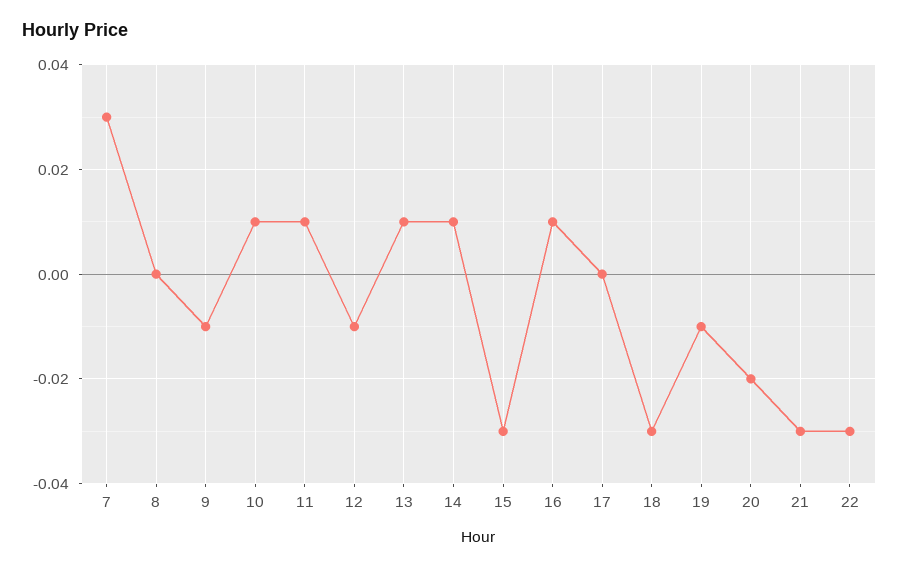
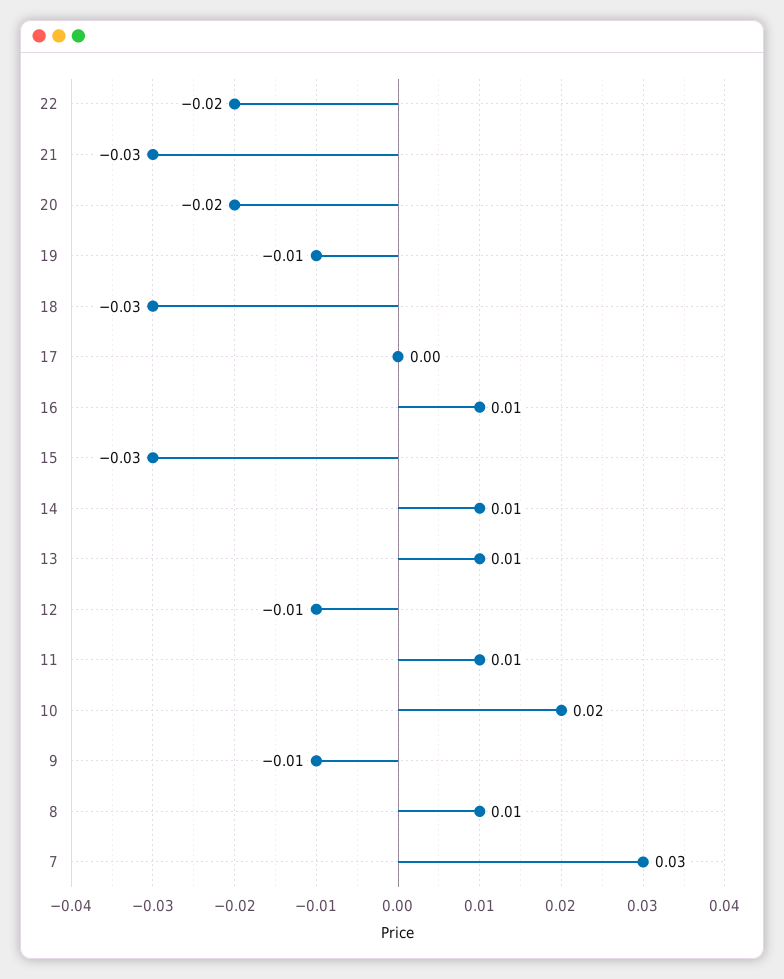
8: 0 -> 0.01
10: 0.01 -> 0.02
22: -0.03 -> -0.02

